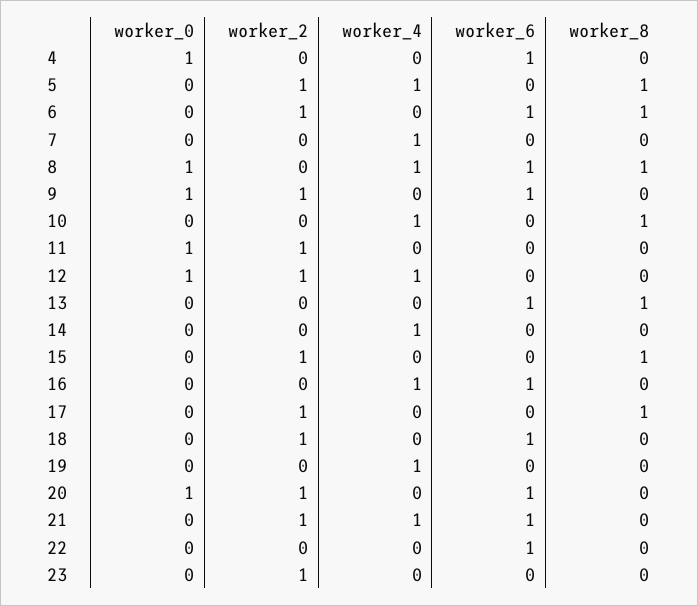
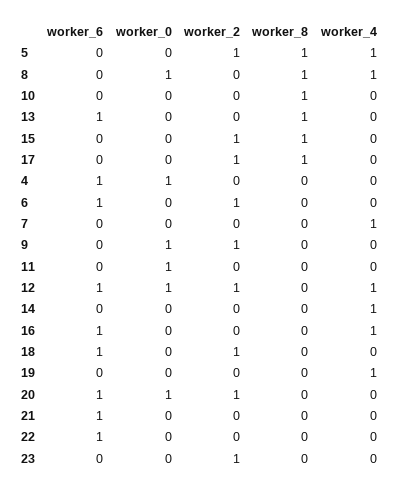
worker_8, 6: 1 -> 0
worker_6, 8: 1 -> 0
worker_6, 9: 1 -> 0
worker_4, 10: 1 -> 0
worker_2, 11: 1 -> 0
worker_6, 12: 0 -> 1
worker_2, 21: 1 -> 0
worker_4, 21: 1 -> 0

